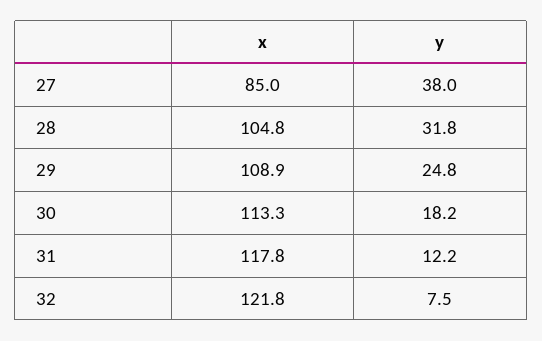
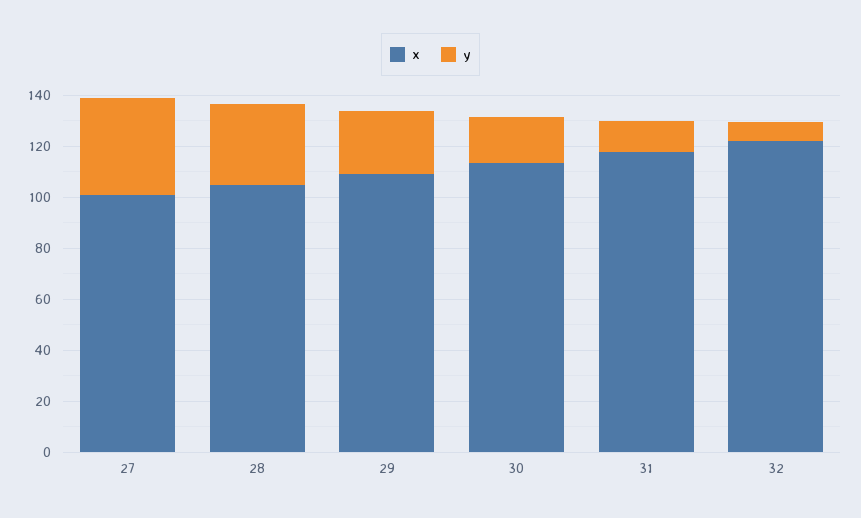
x, 27: 85 -> 100

